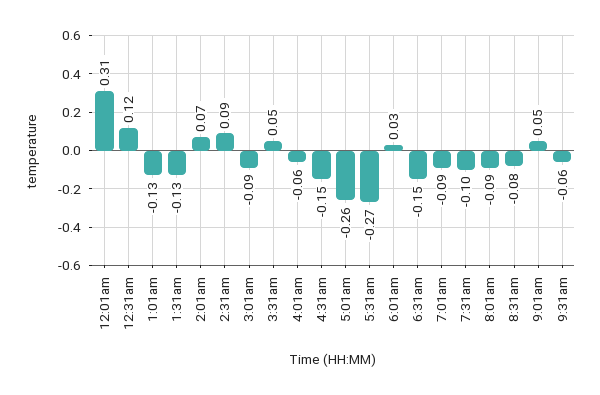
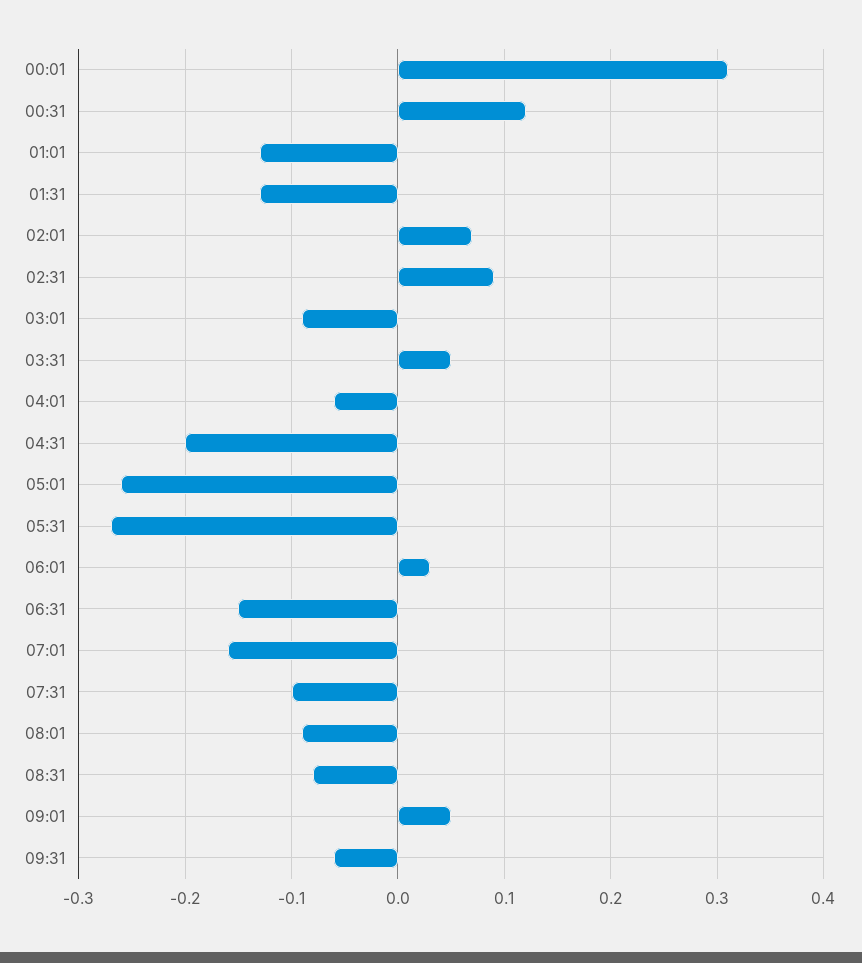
4:31am: -0.15 -> -0.2
7:01am: -0.09 -> -0.16

